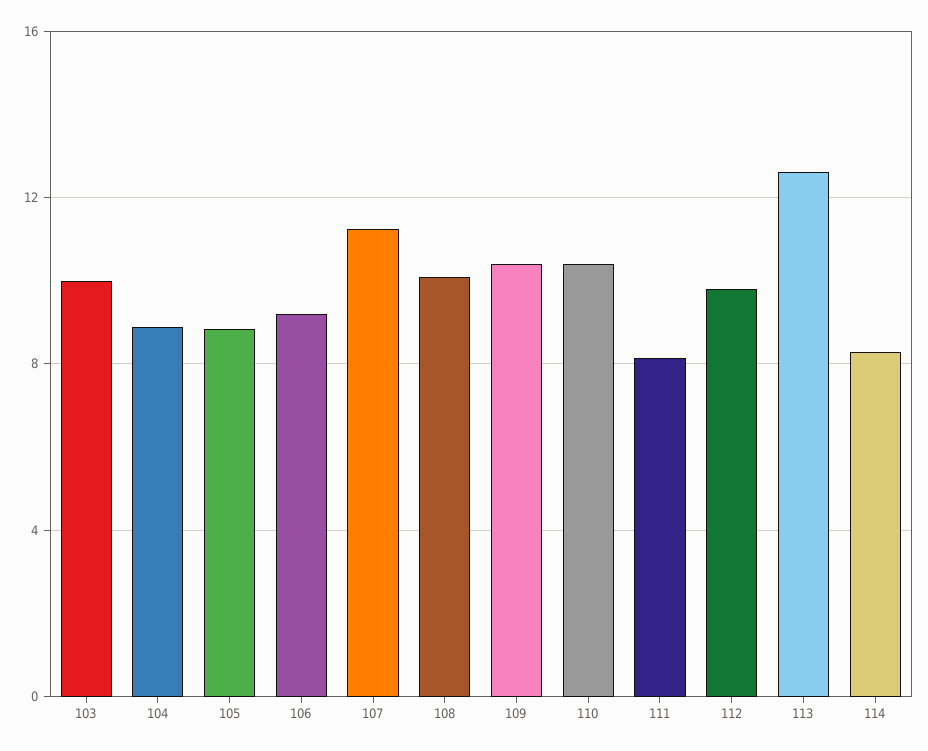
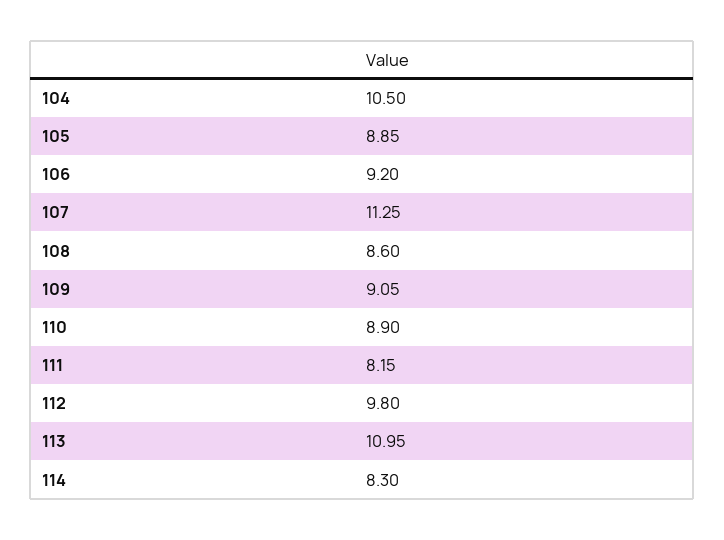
103: 10 -> none
104: 9 -> 10.5
108: 10 -> 8.6
109: 10.5 -> 9.05
110: 10.5 -> 8.9
113: 12.5 -> 10.95

